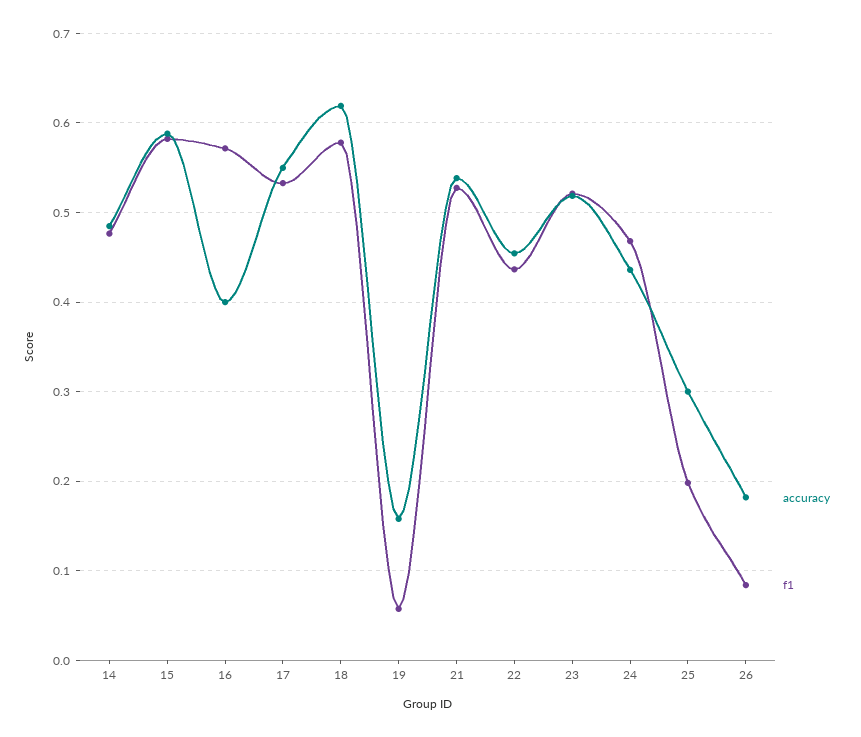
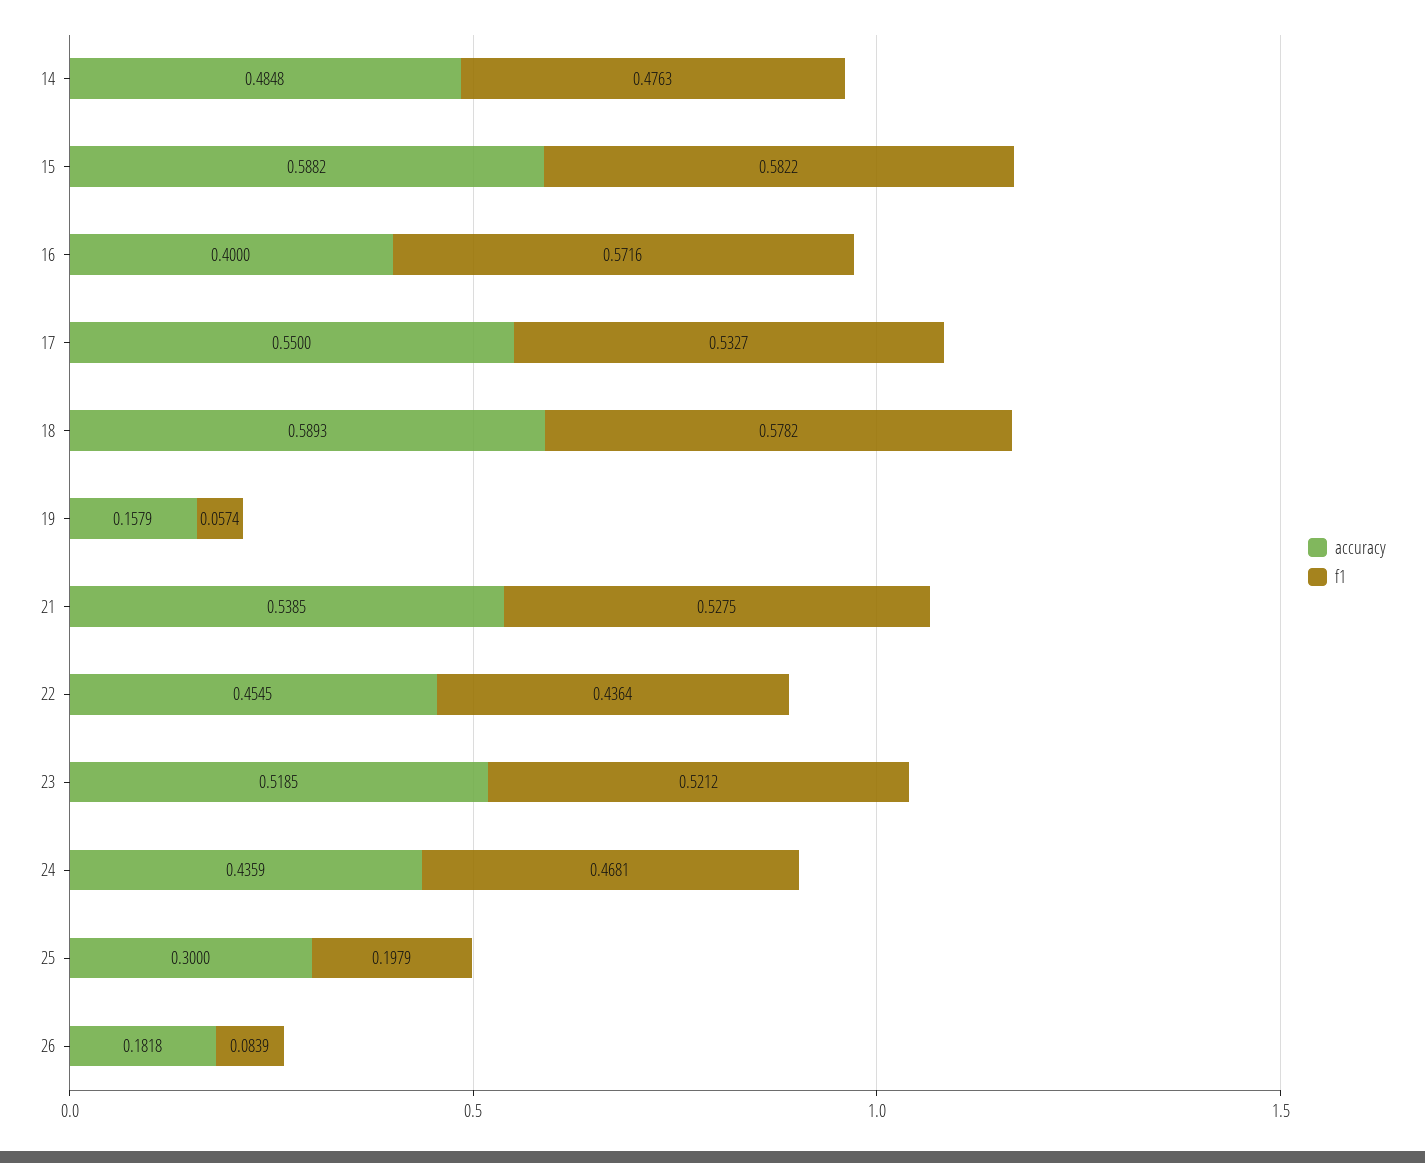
accuracy, 18: 0.62 -> 0.5893

